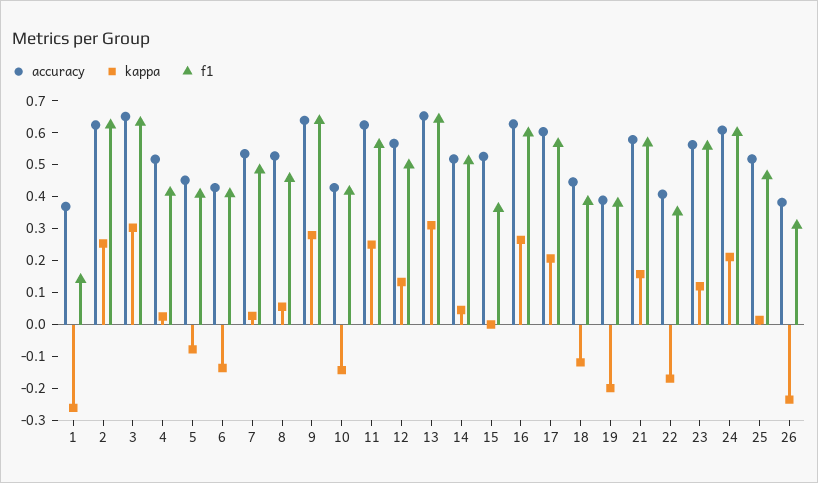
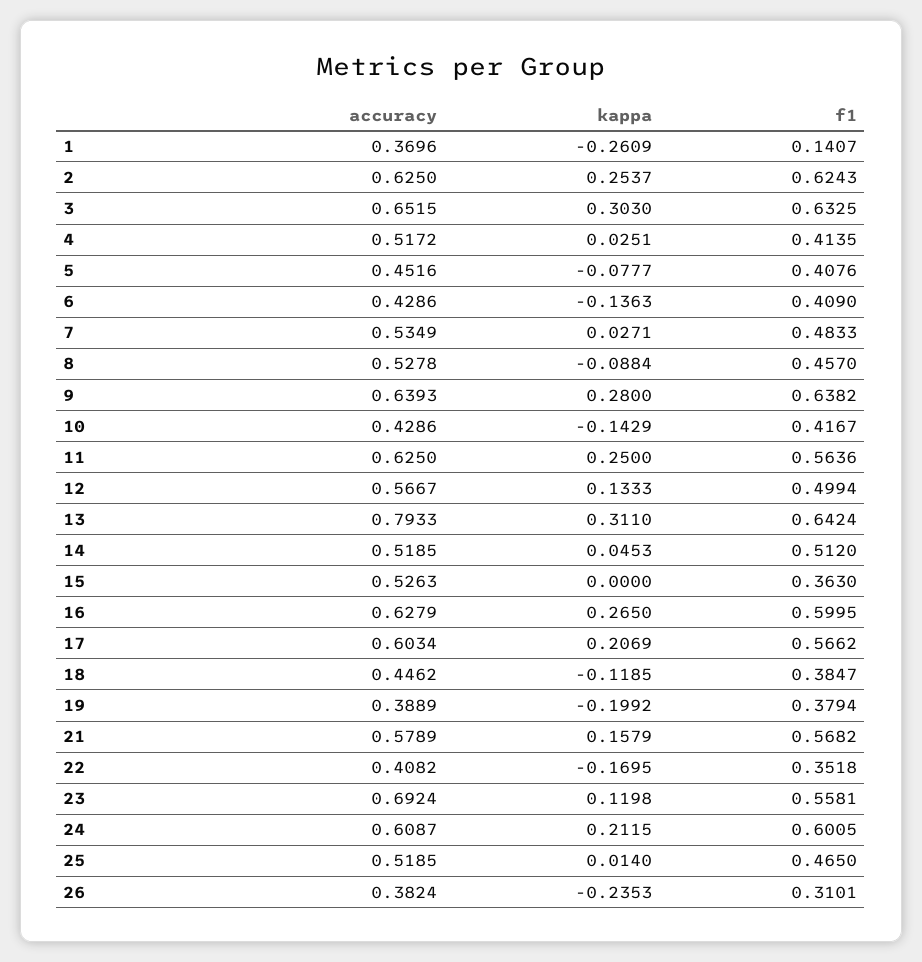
kappa, 8: 0.05 -> -0.0884
accuracy, 13: 0.65 -> 0.7933
accuracy, 23: 0.55 -> 0.6924

